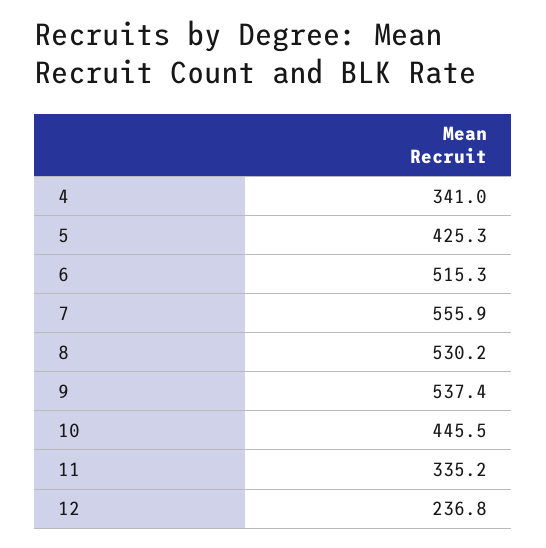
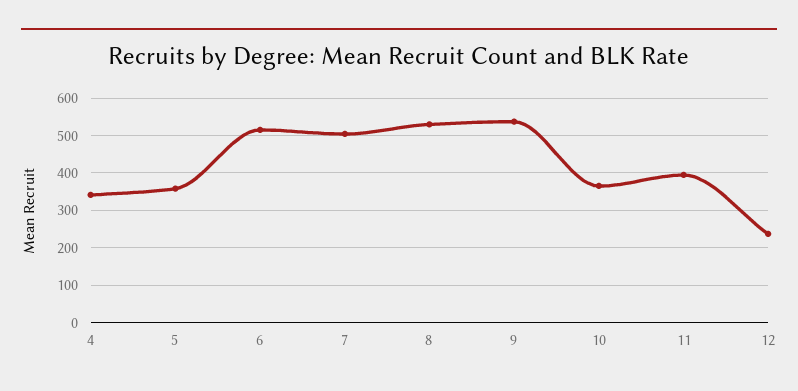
5: 425.3 -> 360
7: 555.9 -> 500
10: 445.5 -> 360
11: 335.2 -> 400

